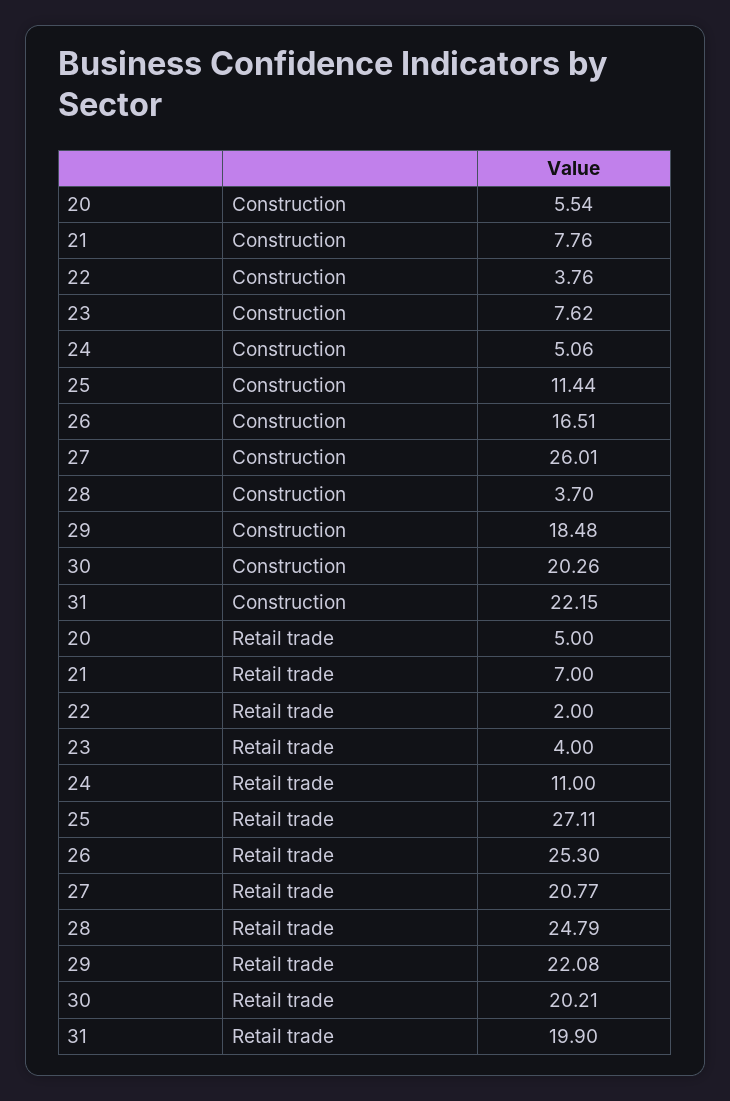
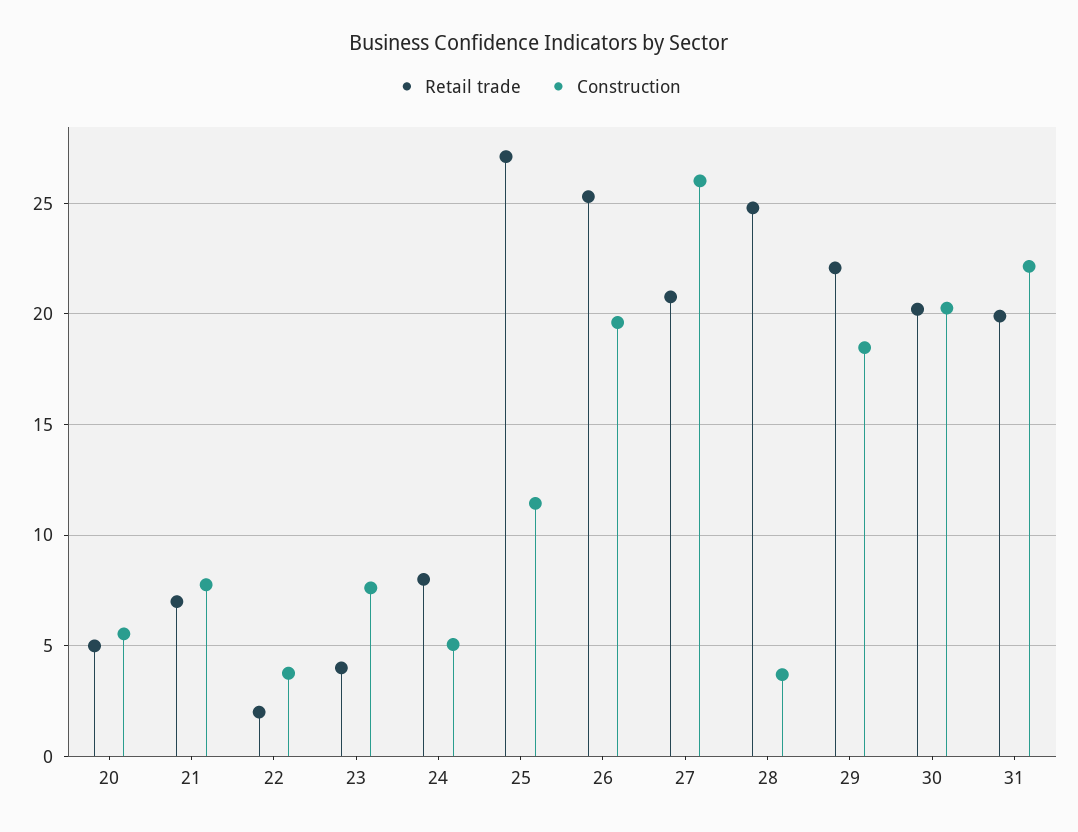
Construction, 26: 16.51 -> 19.5
Retail trade, 24: 11 -> 8

